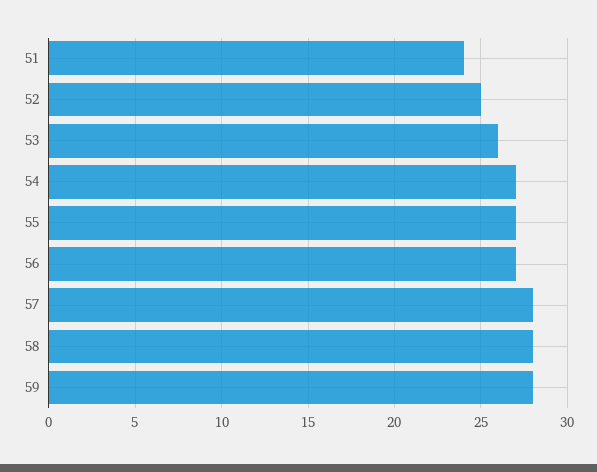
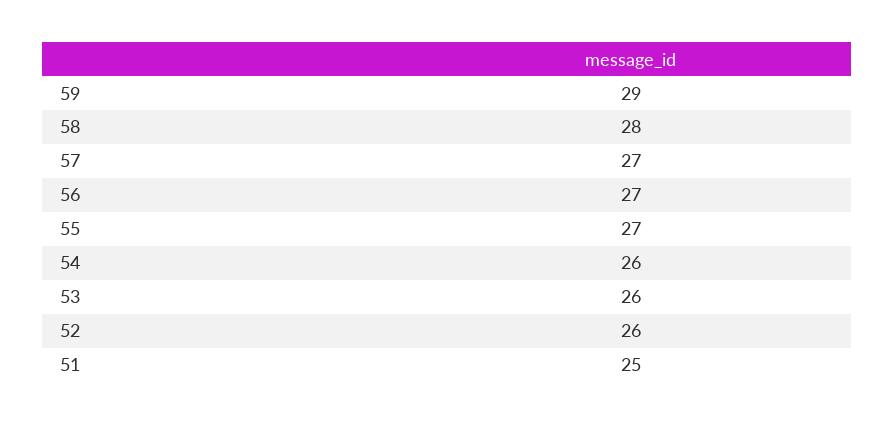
51: 24 -> 25
52: 25 -> 26
54: 27 -> 26
57: 28 -> 27
59: 28 -> 29

